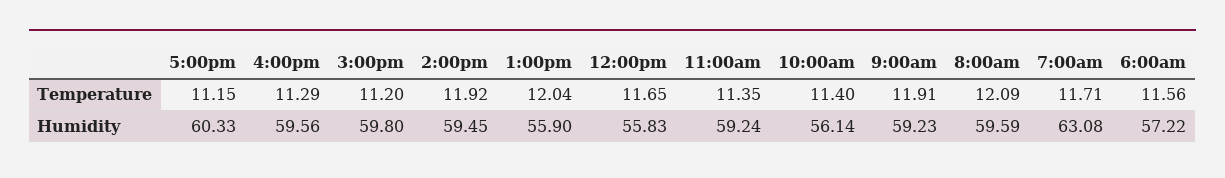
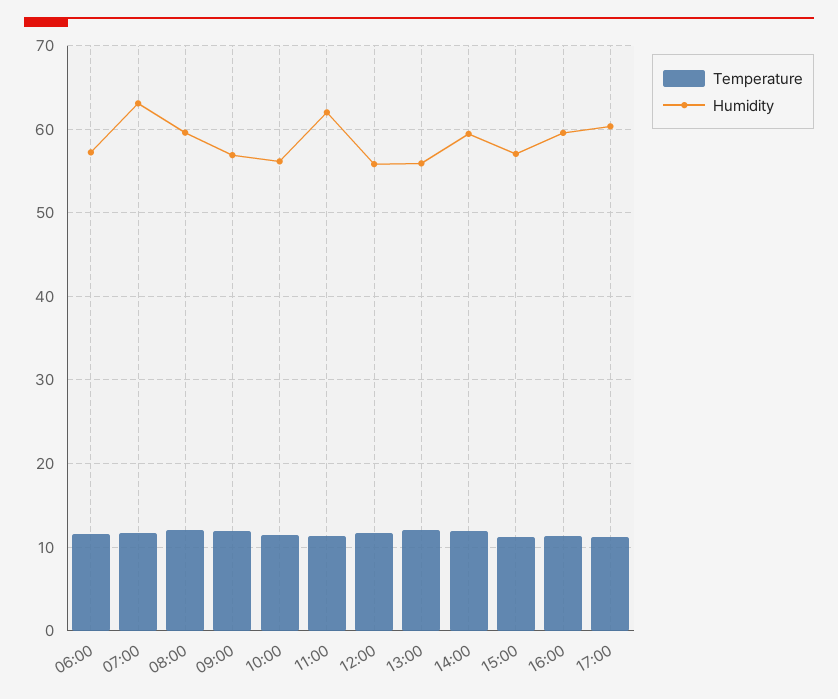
Humidity, 3:00pm: 59.8 -> 57
Humidity, 11:00am: 59.24 -> 62
Humidity, 9:00am: 59.23 -> 57

